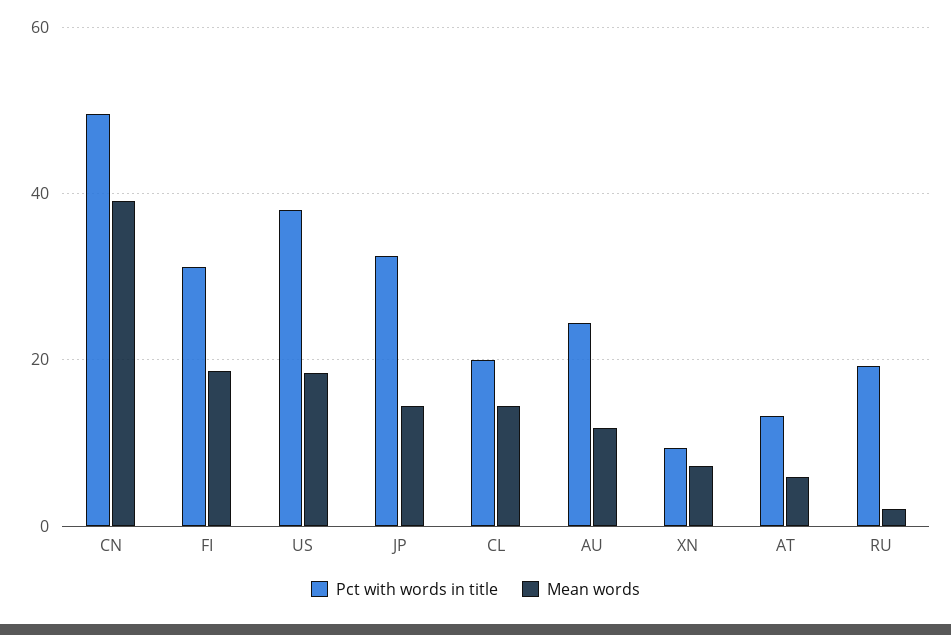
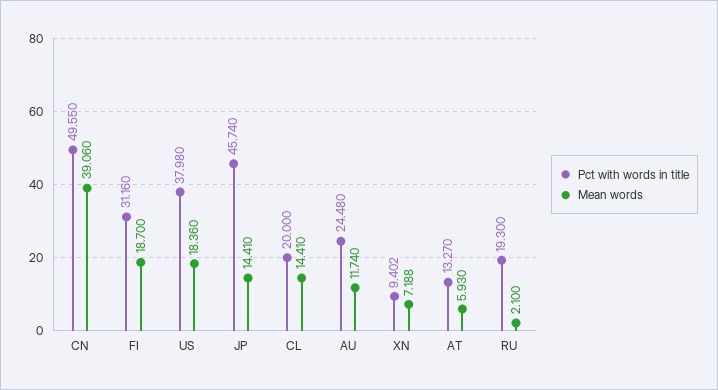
Pct with words in title, JP: 32 -> 45.74

